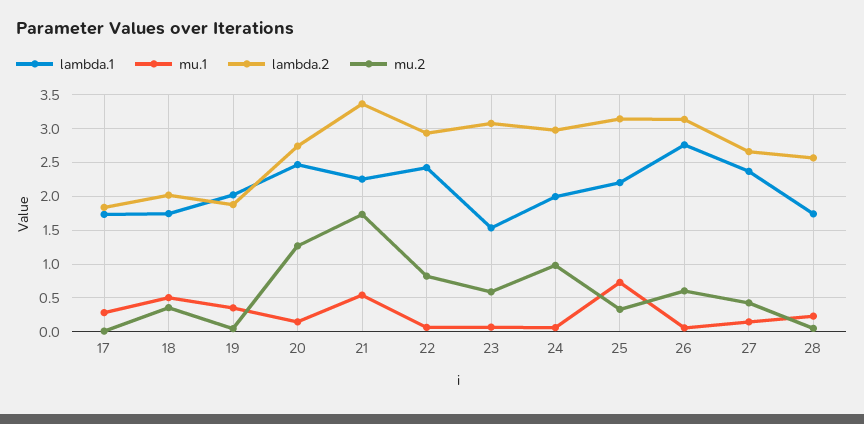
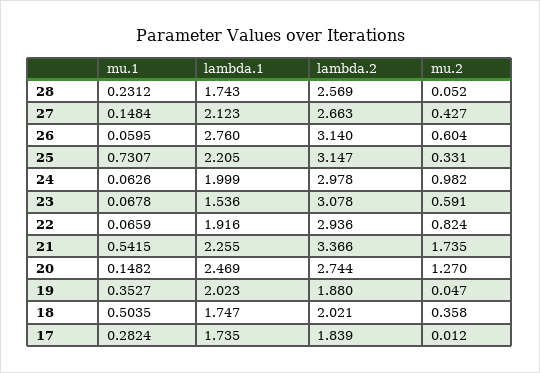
lambda.1, 22: 2.4 -> 1.916
lambda.1, 27: 2.4 -> 2.123

